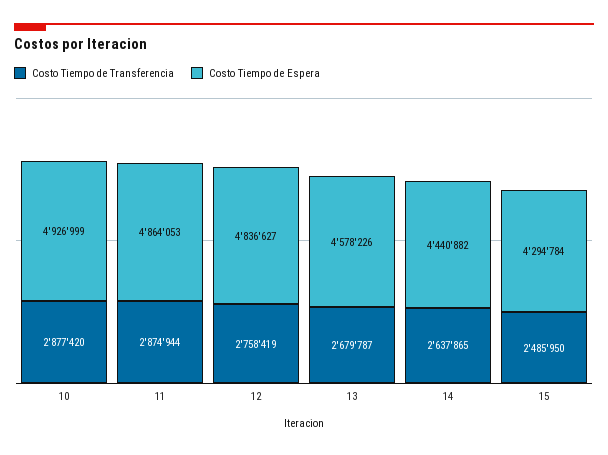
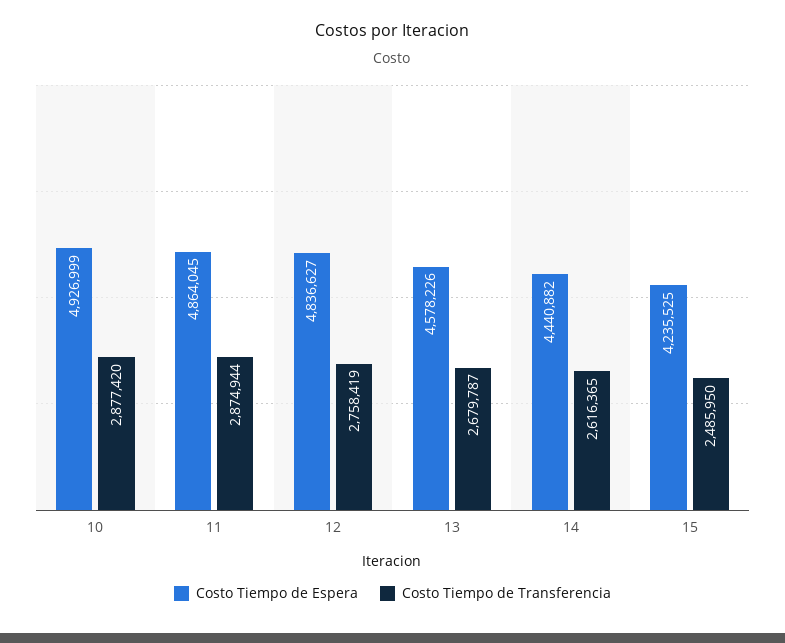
Costo Tiempo de Espera, 11: 4864053 -> 4864045
Costo Tiempo de Transferencia, 14: 2637865 -> 2616365
Costo Tiempo de Espera, 15: 4294784 -> 4235525

